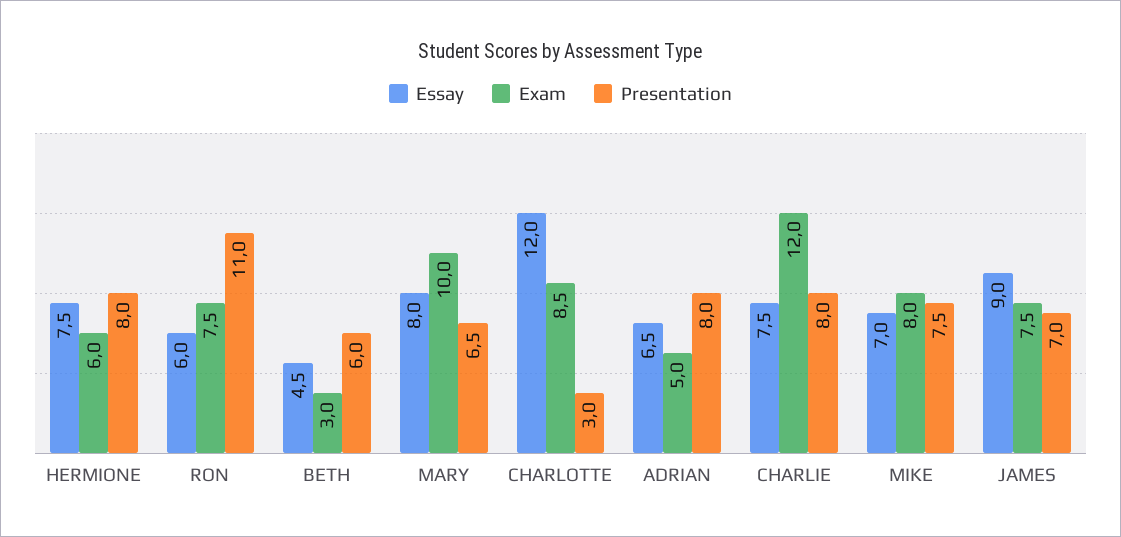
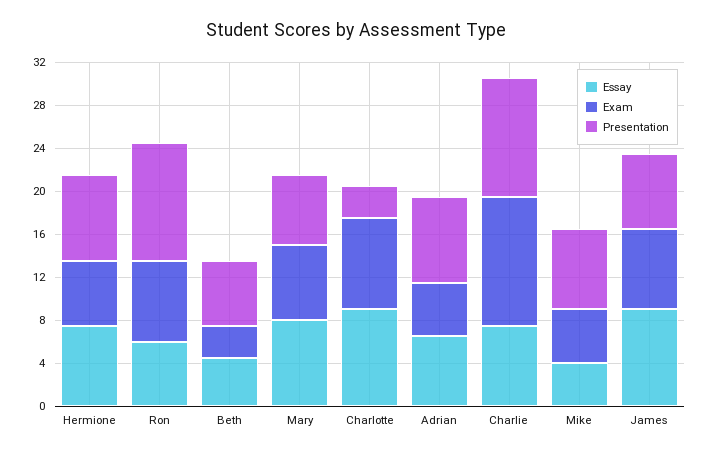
Exam, MARY: 10 -> 7
Essay, CHARLOTTE: 12 -> 9
Presentation, CHARLIE: 8 -> 11
Essay, MIKE: 7 -> 4
Exam, MIKE: 8 -> 5

